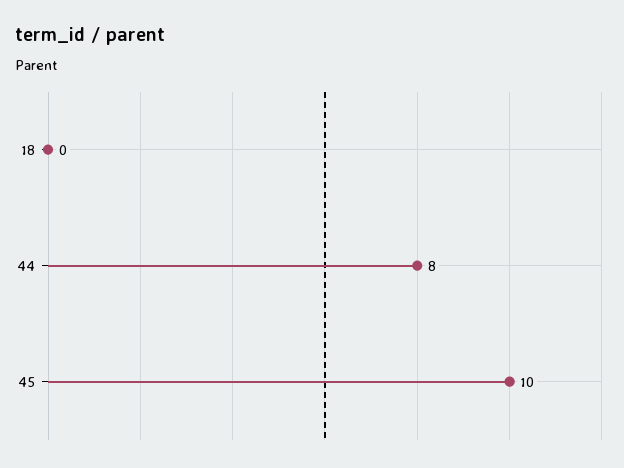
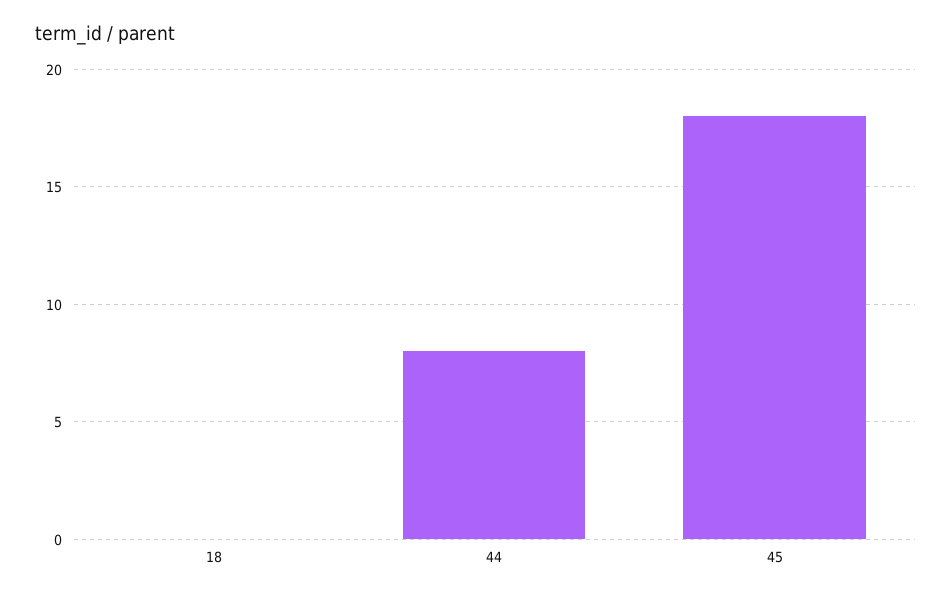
45: 10 -> 18

